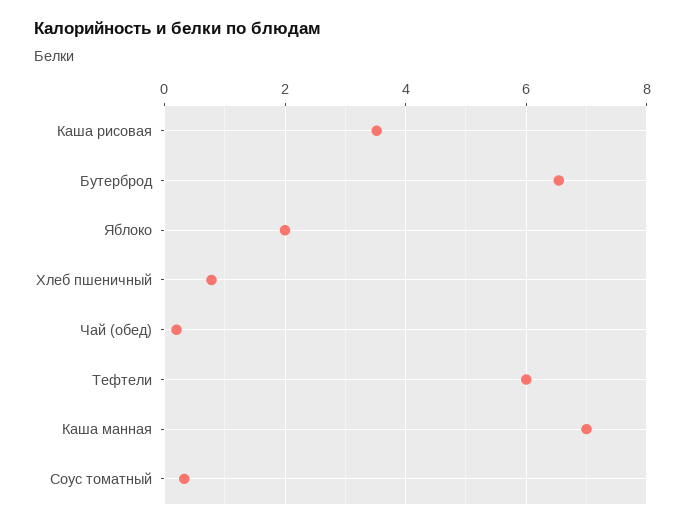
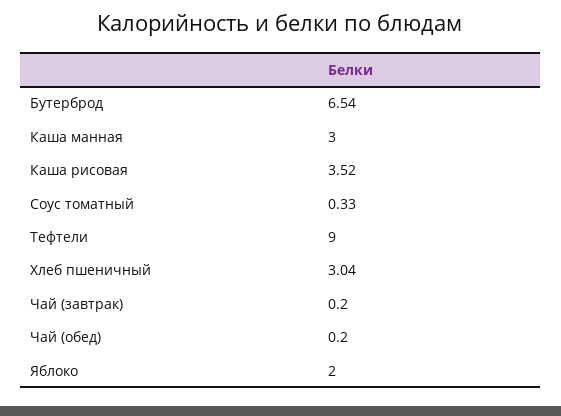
Хлеб пшеничный: 0.8 -> 3.04
Тефтели: 6 -> 9
Каша манная: 7 -> 3
Чай (завтрак): none -> 0.2

